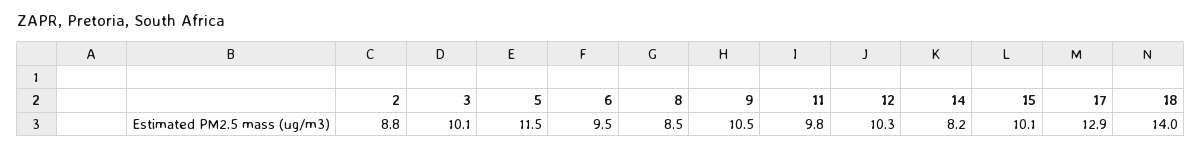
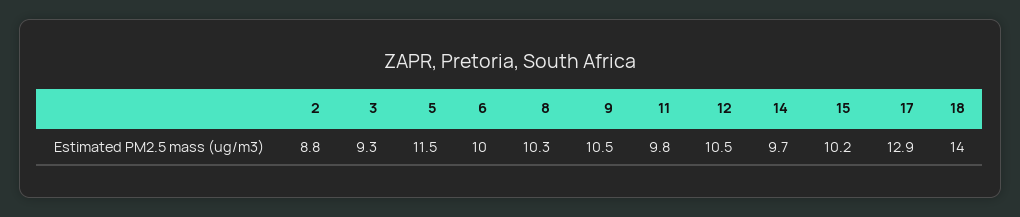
3: 10.1 -> 9.3
6: 9.5 -> 10
8: 8.5 -> 10.3
12: 10.3 -> 10.5
14: 8.2 -> 9.7
15: 10.1 -> 10.2

